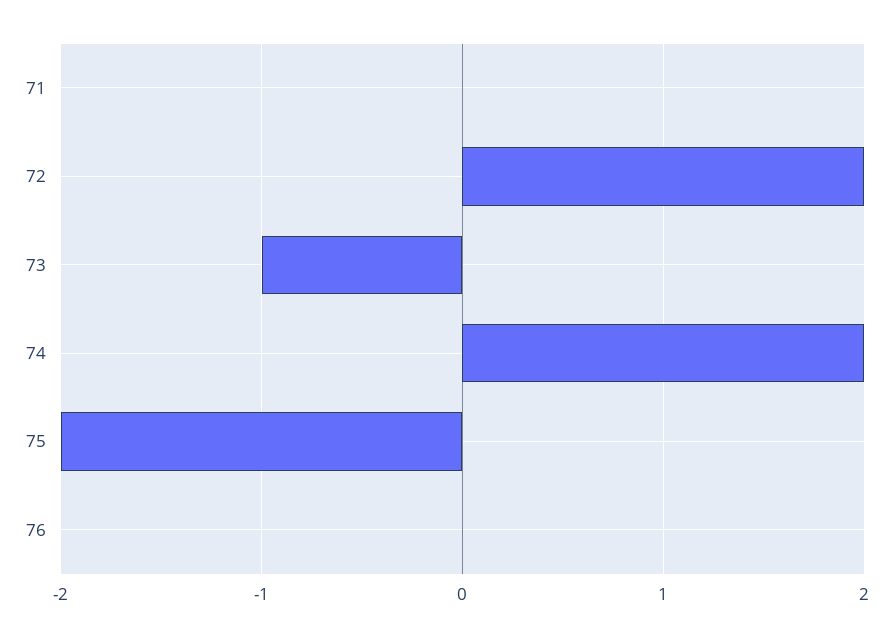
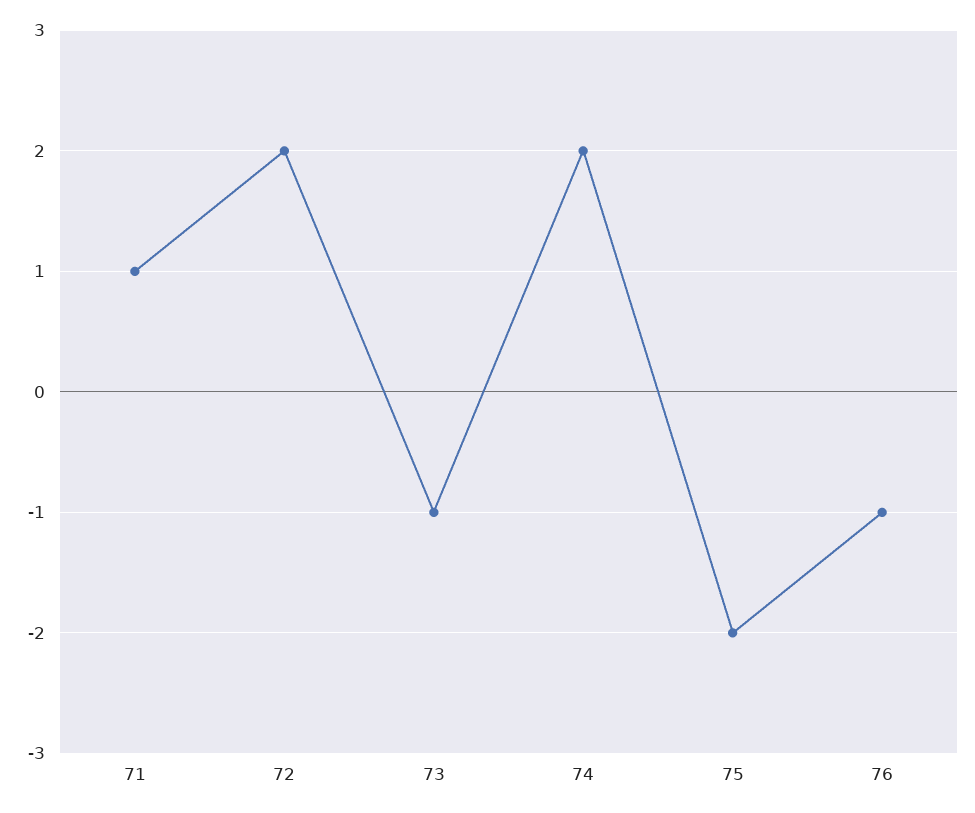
71: 0 -> 1
76: 0 -> -1

